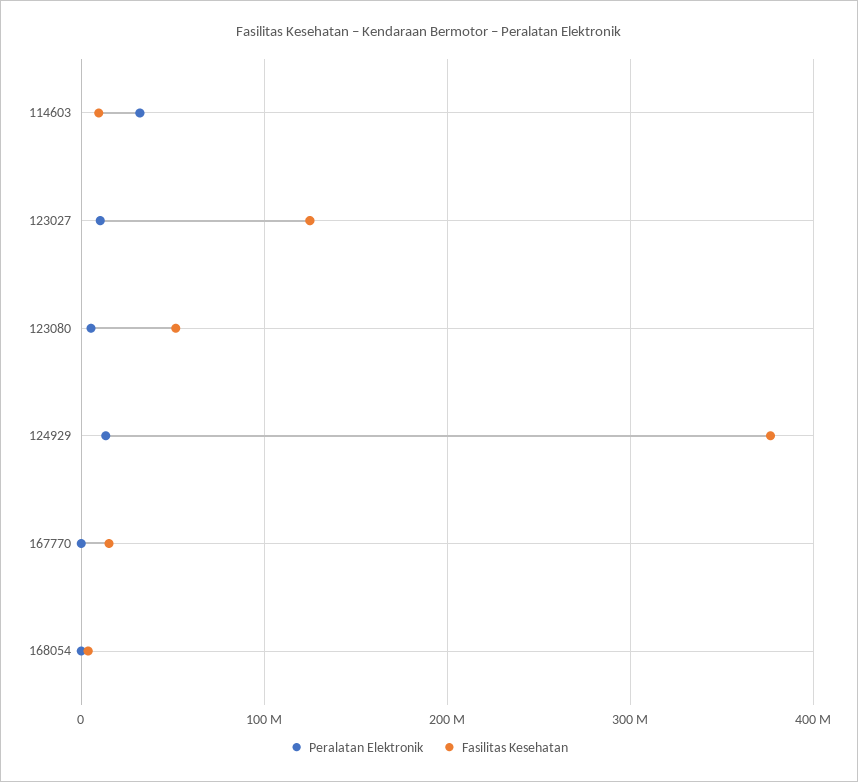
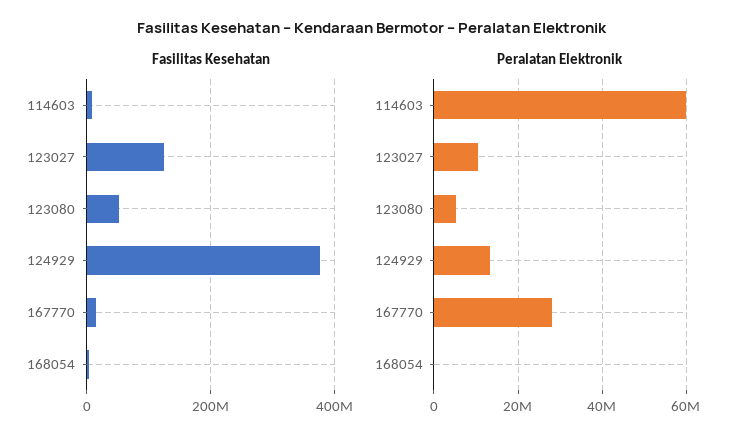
Peralatan Elektronik, 114603: 30000000 -> 60000000
Peralatan Elektronik, 167770: 0 -> 28000000

